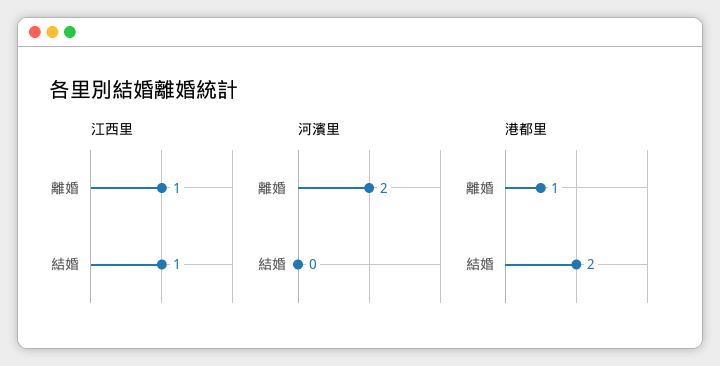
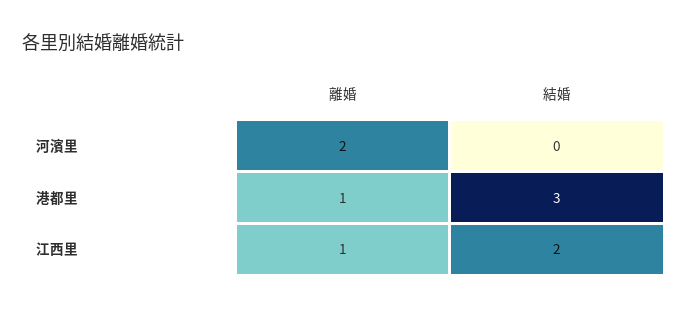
江西里, 結婚: 1 -> 2
港都里, 結婚: 2 -> 3

